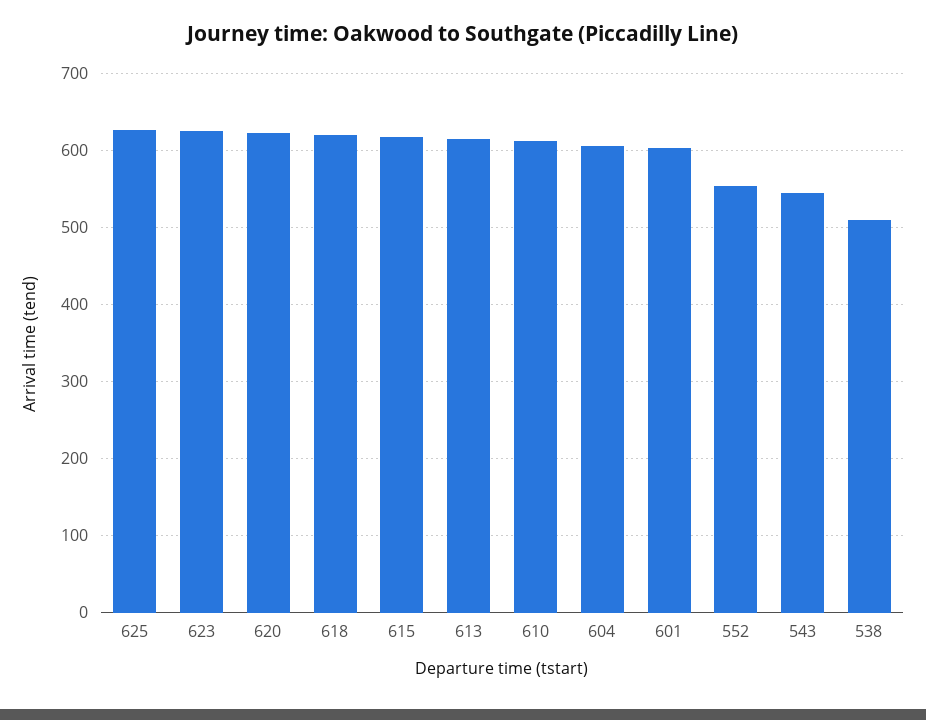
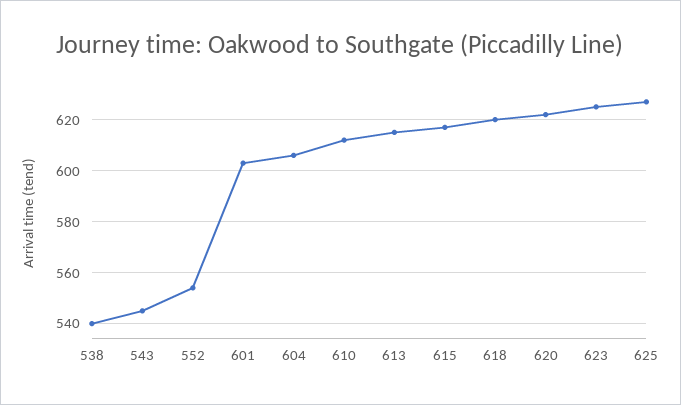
538: 510 -> 540

